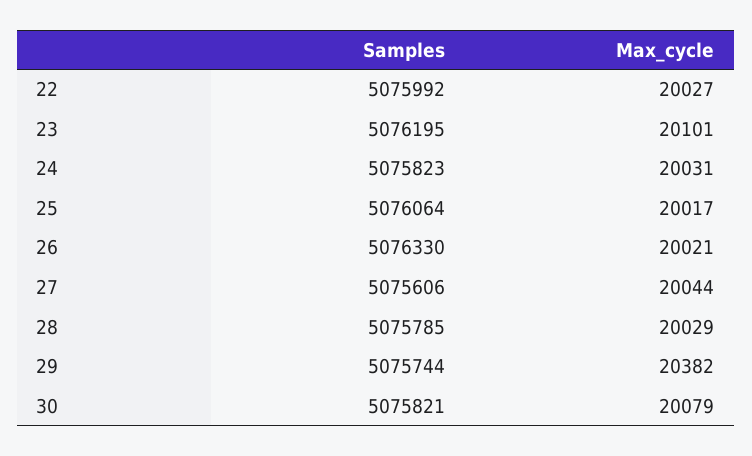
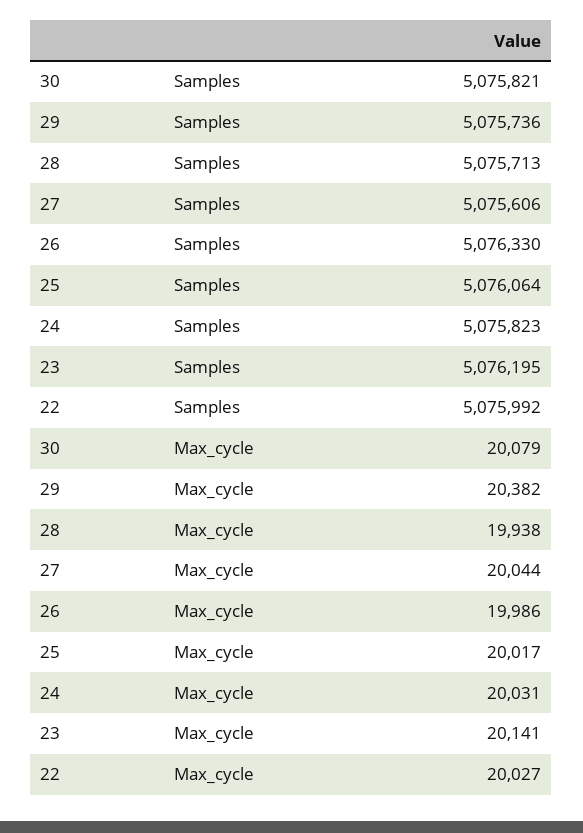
Max_cycle, 23: 20101 -> 20141
Max_cycle, 26: 20021 -> 19986
Samples, 28: 5075785 -> 5075713
Max_cycle, 28: 20029 -> 19938
Samples, 29: 5075744 -> 5075736

